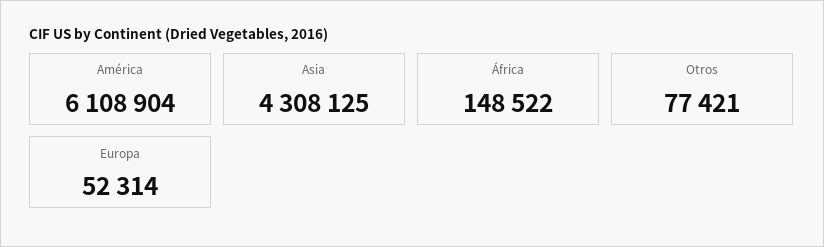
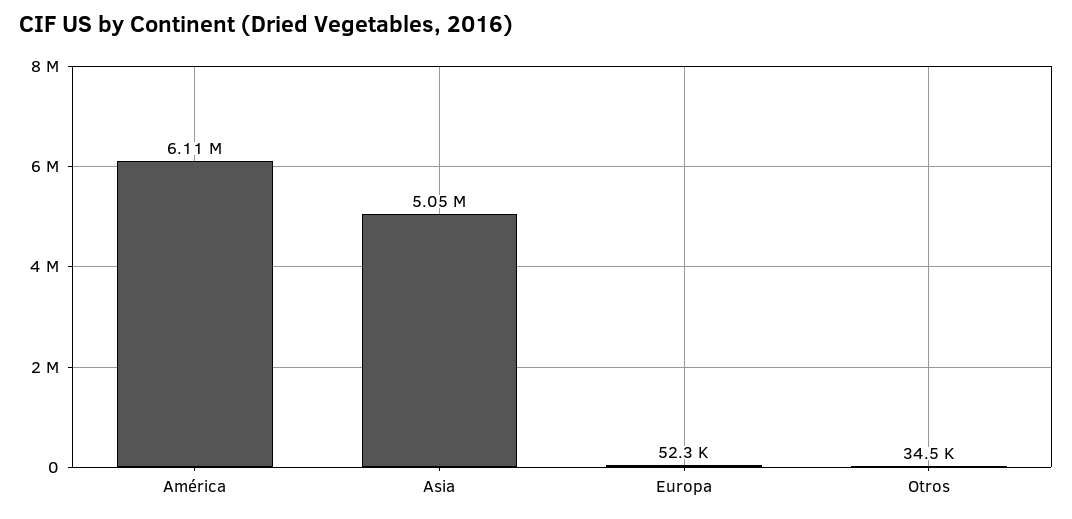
Asia: 4308125 -> 5050000
África: 148522 -> none
Otros: 77421 -> 34500

